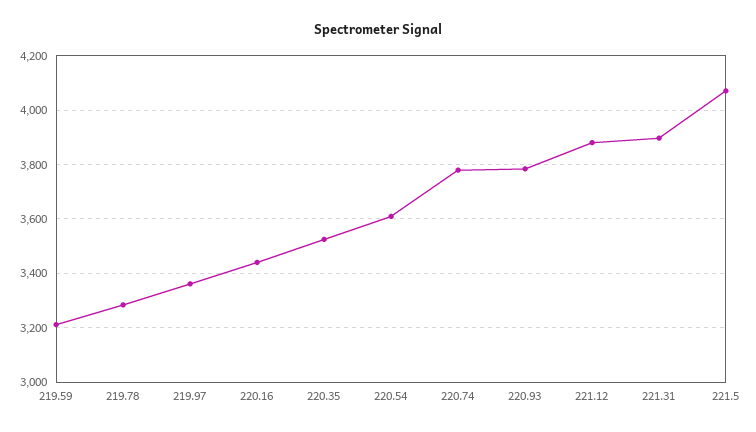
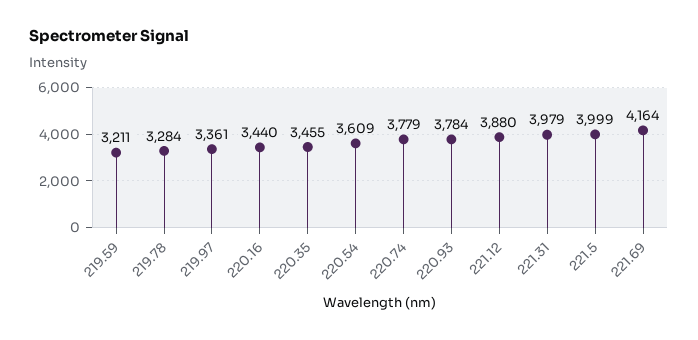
220.35: 3525 -> 3455
221.31: 3900 -> 3979
221.5: 4075 -> 3999
221.69: none -> 4164

